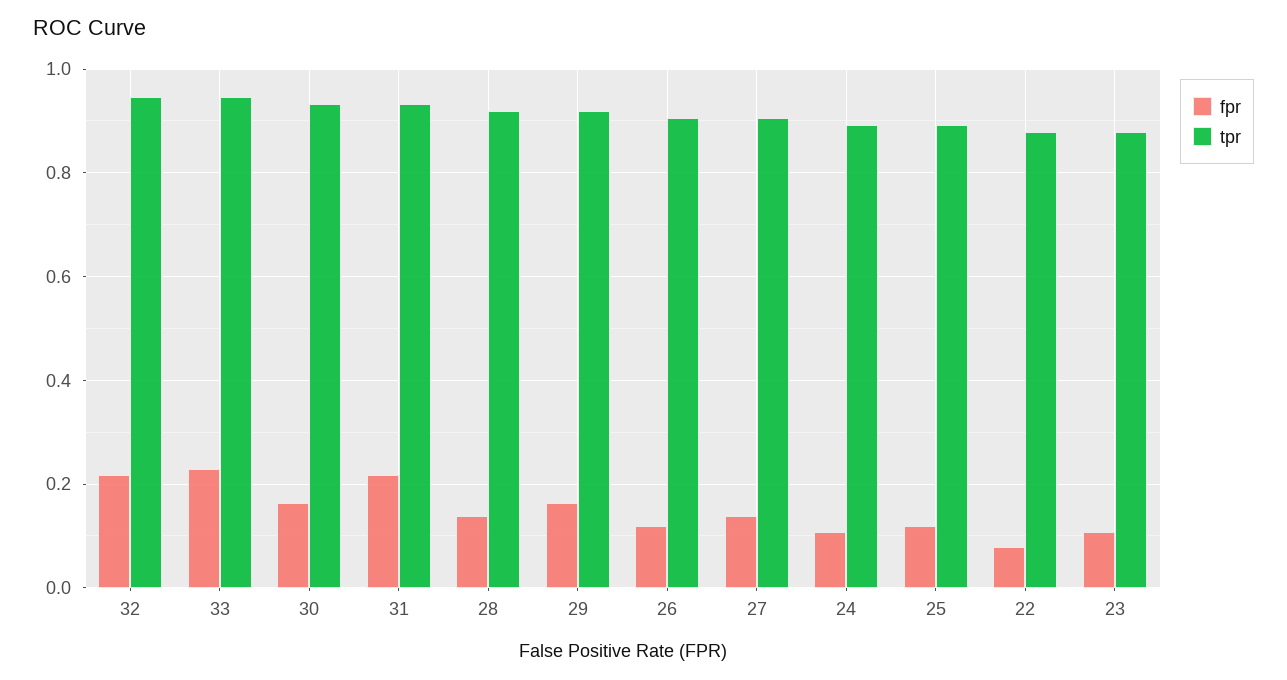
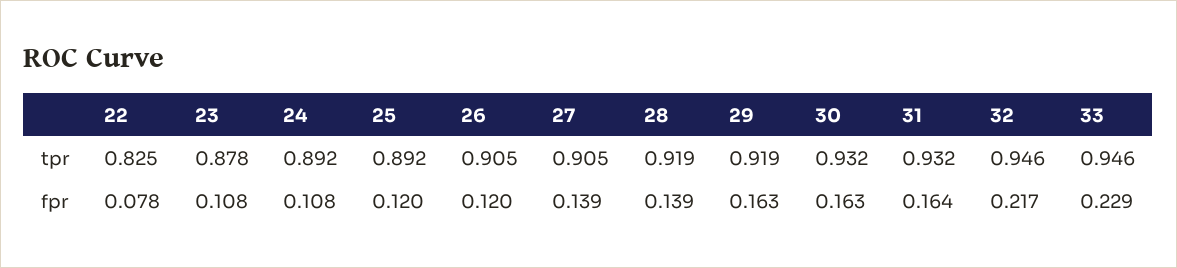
fpr, 31: 0.22 -> 0.164
tpr, 22: 0.88 -> 0.825

